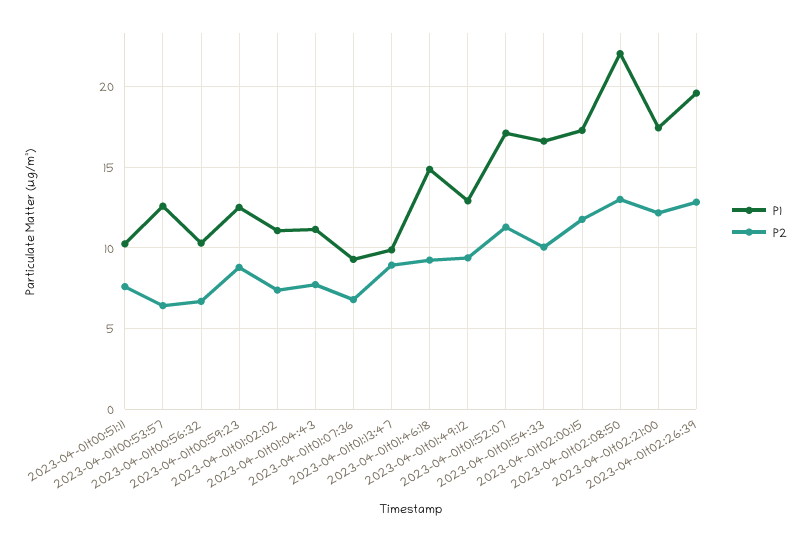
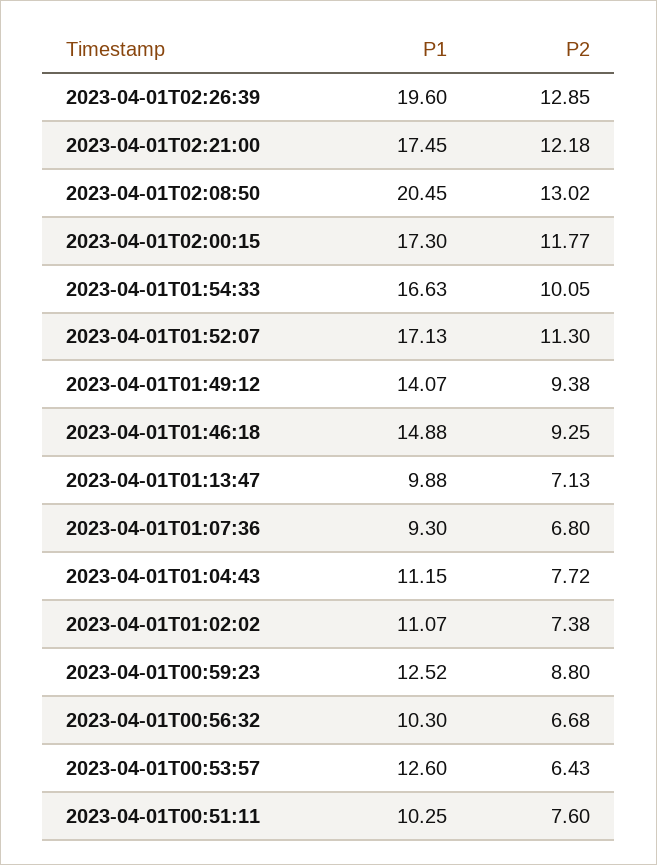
P2, 2023-04-01t01:13:47: 9 -> 7.13
P1, 2023-04-01t01:49:12: 13 -> 14.07
P1, 2023-04-01t02:08:50: 22 -> 20.45

